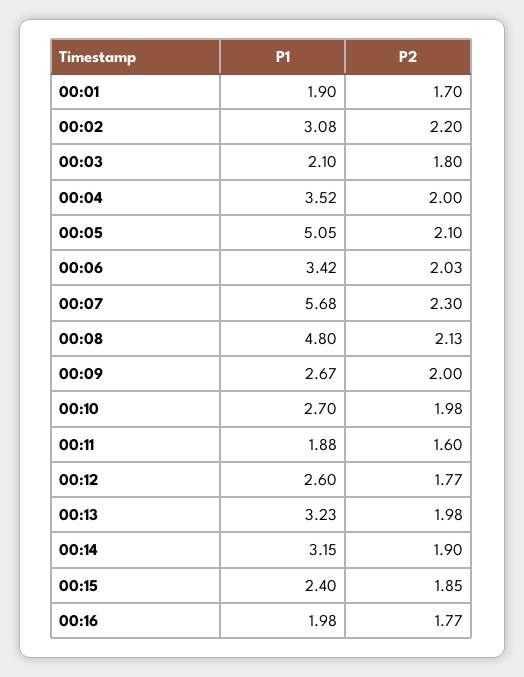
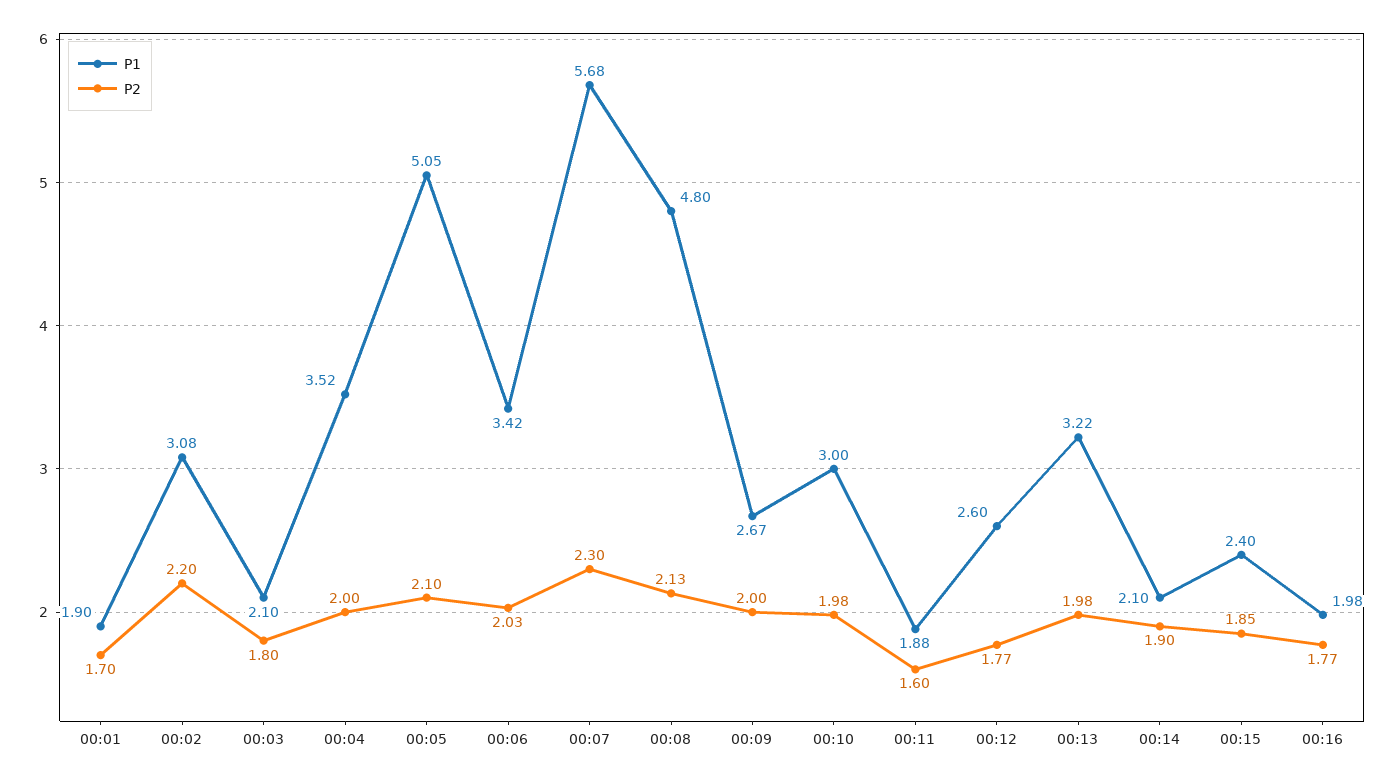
P1, 00:10: 2.7 -> 3
P1, 00:13: 3.23 -> 3.22
P1, 00:14: 3.15 -> 2.1

